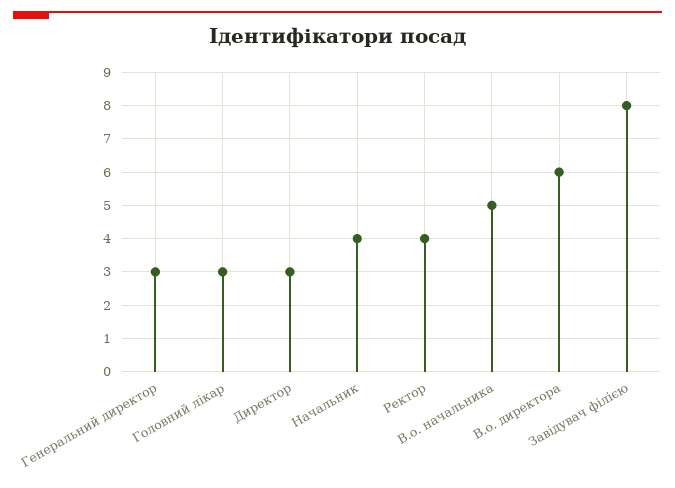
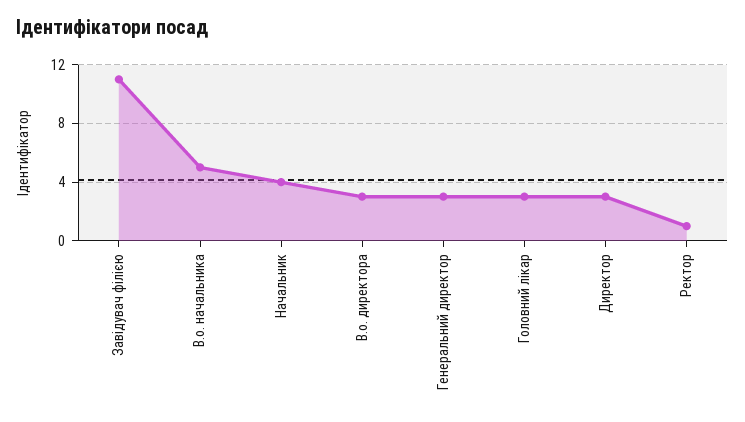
Ректор: 4 -> 1
В.о. директора: 6 -> 3
Завідувач філією: 8 -> 11

